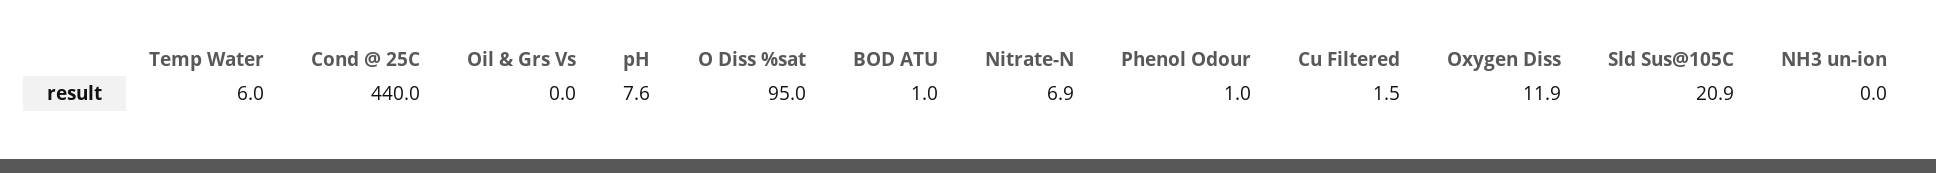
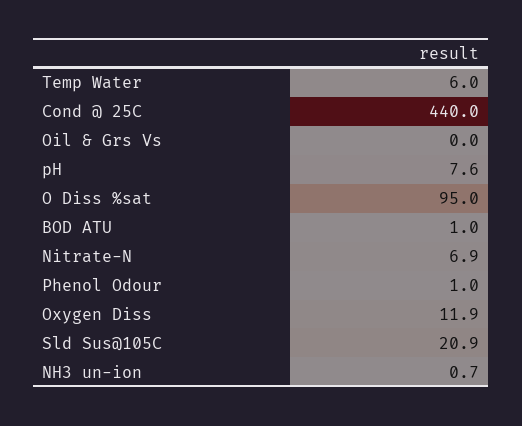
Cu Filtered: 1.5 -> none
NH3 un-ion: 0 -> 0.7

